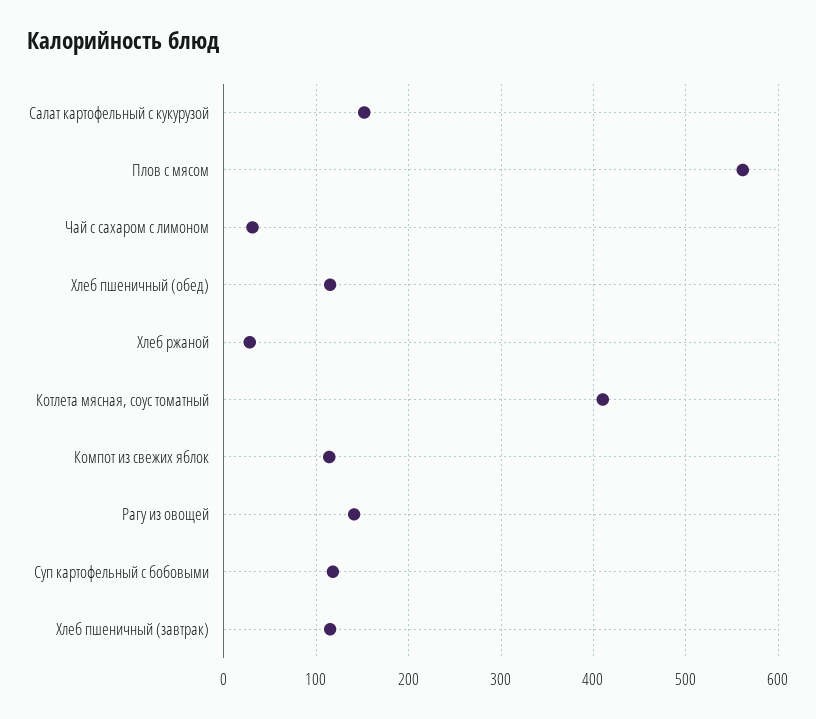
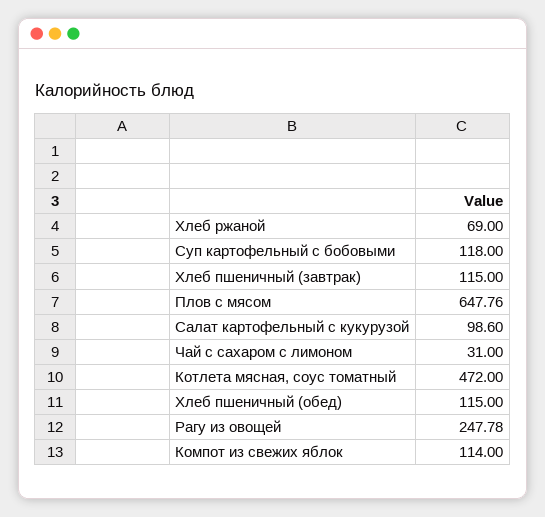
Салат картофельный с кукурузой: 150 -> 98.6
Плов с мясом: 560 -> 647.76
Хлеб ржаной: 30 -> 69
Котлета мясная, соус томатный: 410 -> 472
Рагу из овощей: 140 -> 247.78

